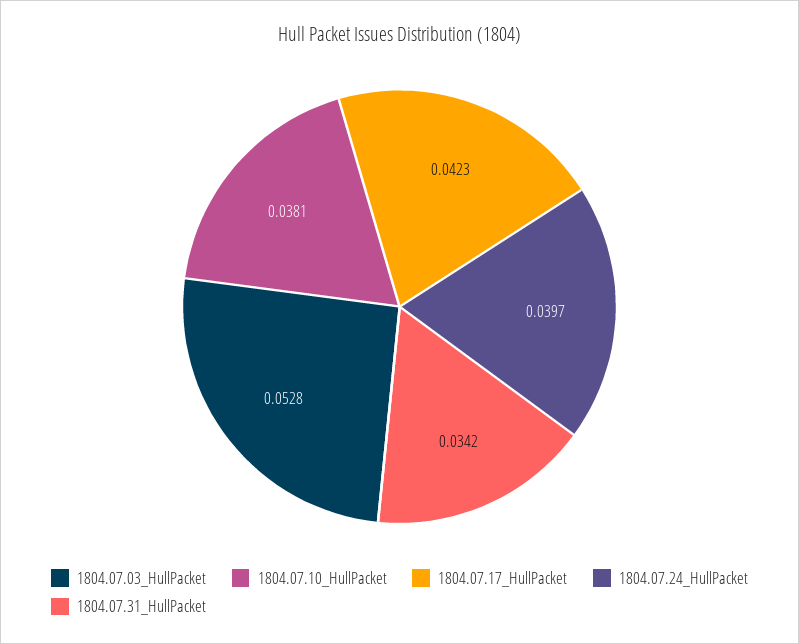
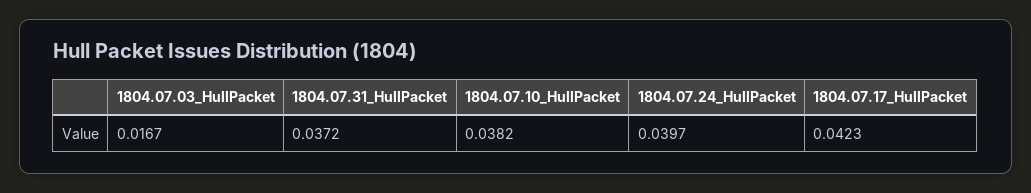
1804.07.03_HullPacket: 0.0528 -> 0.0167
1804.07.10_HullPacket: 0.0381 -> 0.0382
1804.07.31_HullPacket: 0.0342 -> 0.0372

